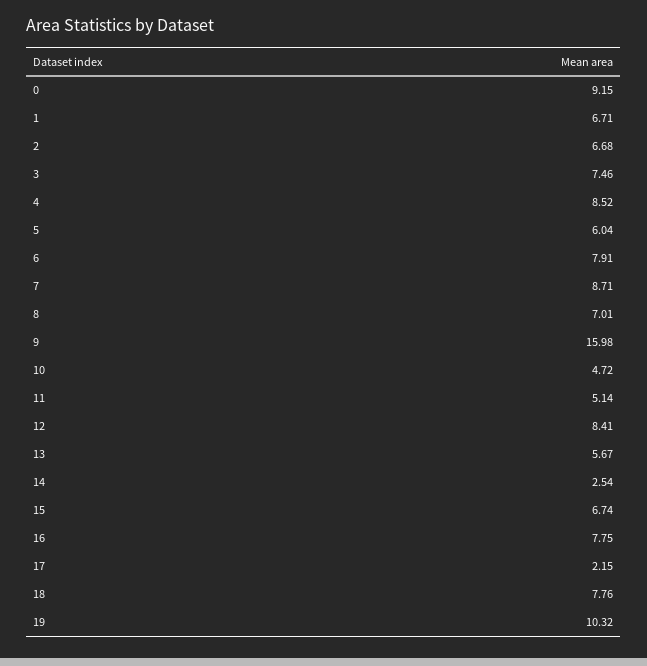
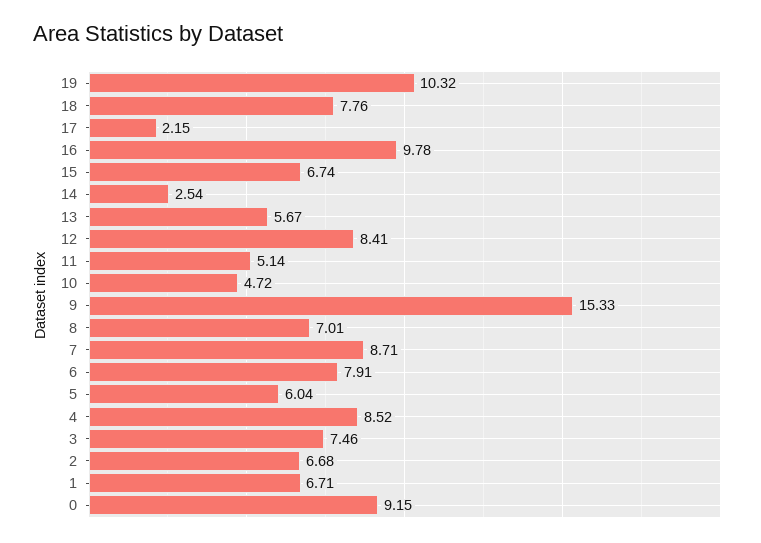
9: 15.98 -> 15.33
16: 7.75 -> 9.78

